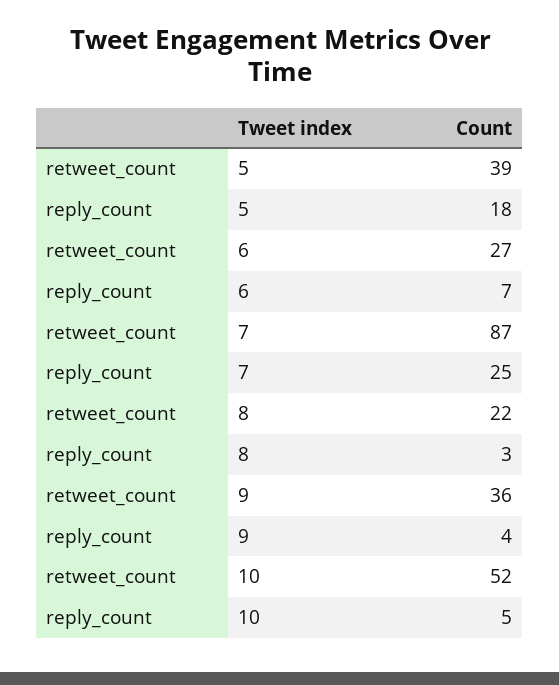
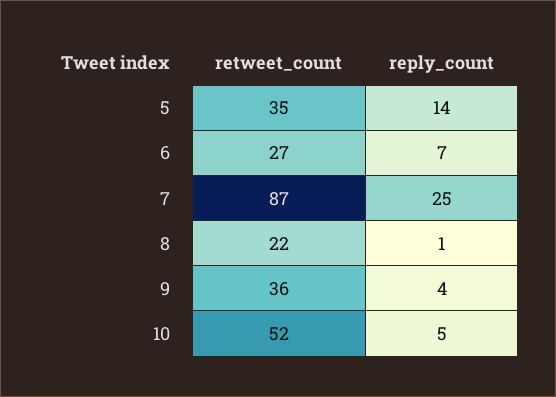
retweet_count, 5: 39 -> 35
reply_count, 5: 18 -> 14
reply_count, 8: 3 -> 1

